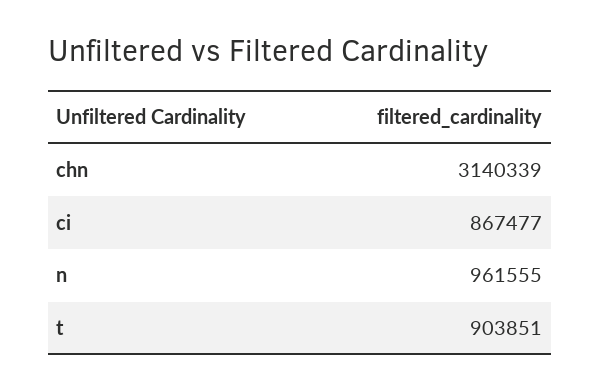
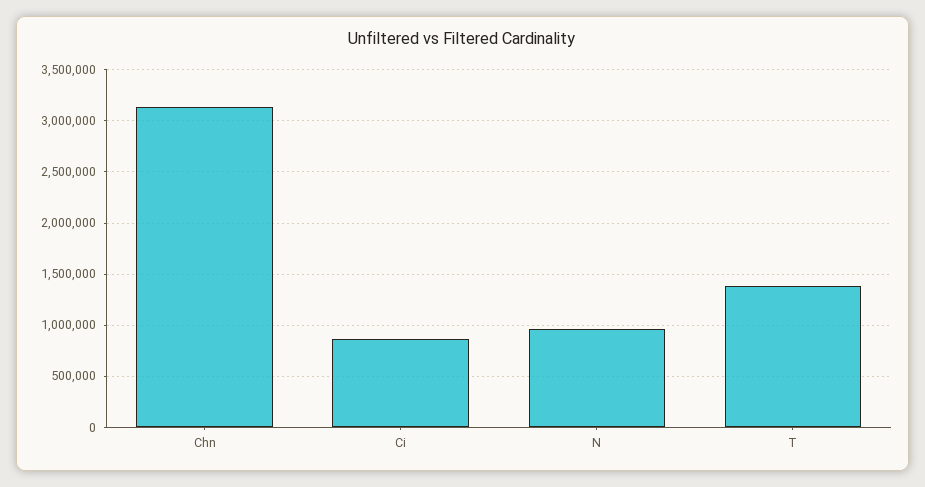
t: 903851 -> 1400000

